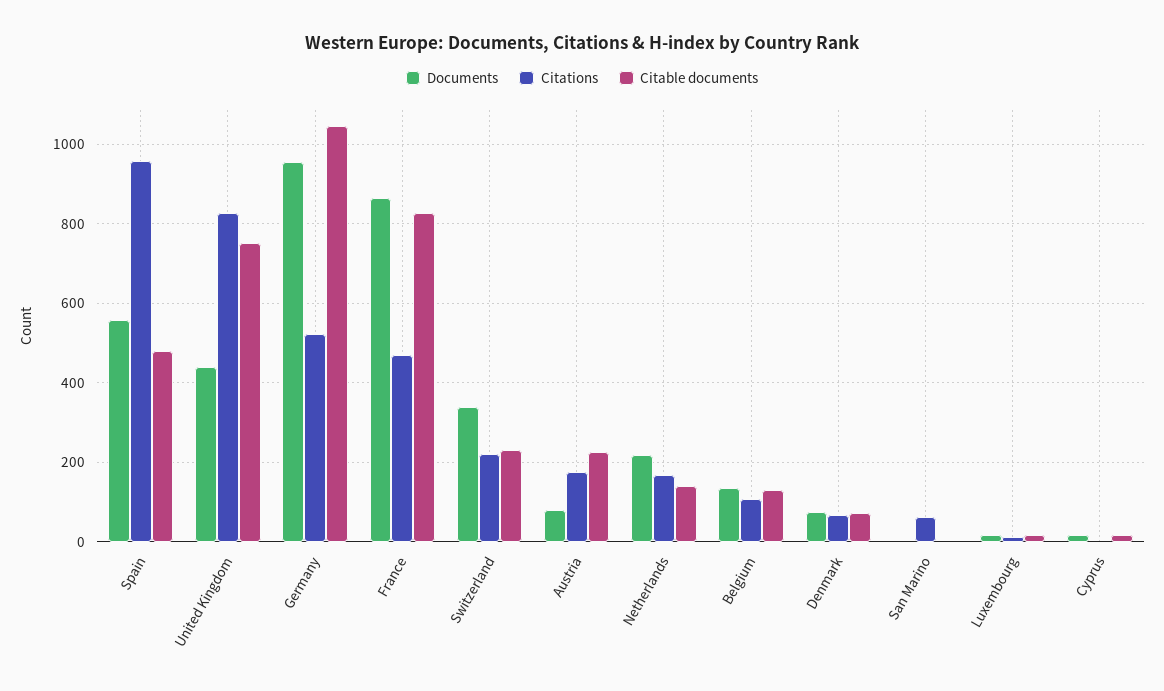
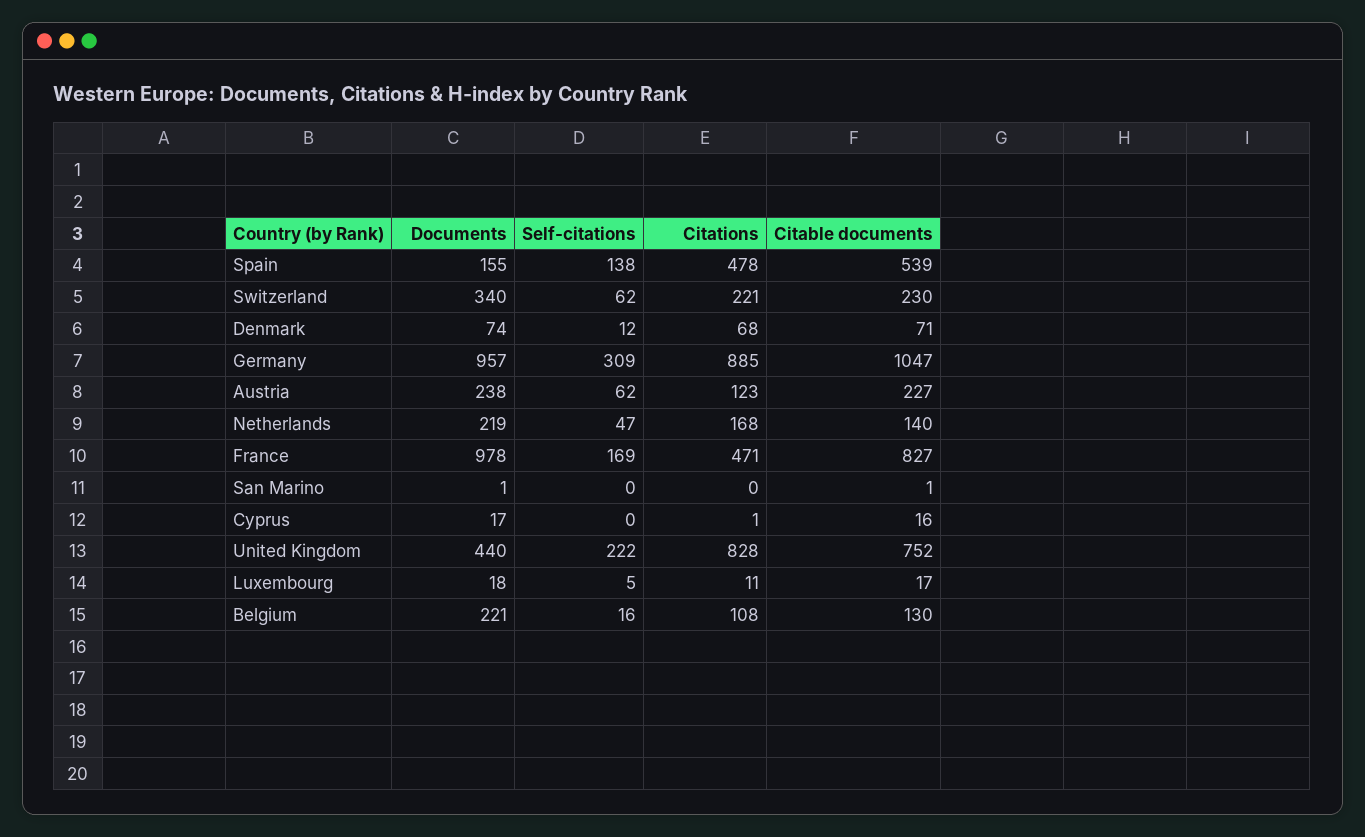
Documents, Spain: 560 -> 155
Citations, Spain: 960 -> 478
Citable documents, Spain: 480 -> 539
Citations, Germany: 520 -> 885
Documents, France: 860 -> 978
Documents, Austria: 80 -> 238
Citations, Austria: 180 -> 123
Documents, Belgium: 140 -> 221
Citations, San Marino: 60 -> 0
Self-citations, Spain: none -> 138
Self-citations, Switzerland: none -> 62
Self-citations, Denmark: none -> 12
Self-citations, Germany: none -> 309
Self-citations, Austria: none -> 62
Self-citations, Netherlands: none -> 47
Self-citations, France: none -> 169
Self-citations, San Marino: none -> 0
Self-citations, Cyprus: none -> 0
Self-citations, United Kingdom: none -> 222
Self-citations, Luxembourg: none -> 5
Self-citations, Belgium: none -> 16

